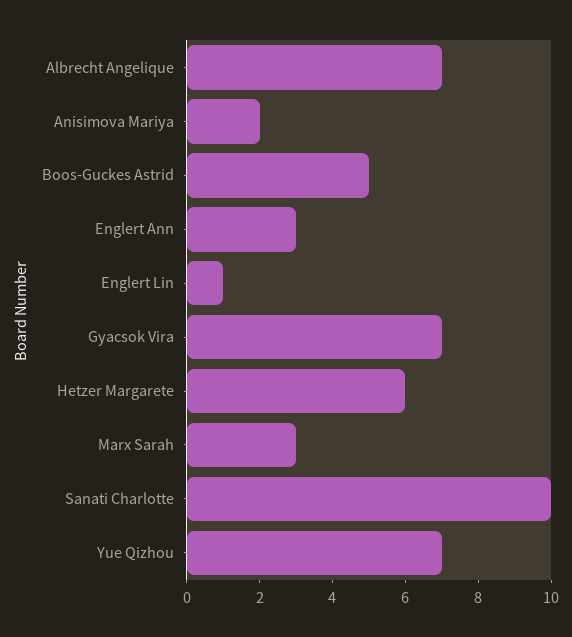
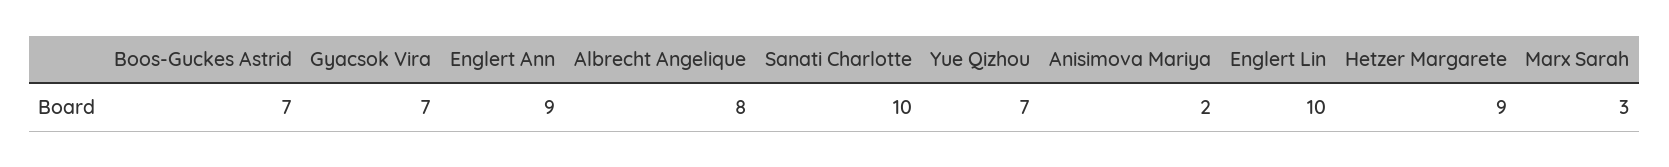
Albrecht Angelique: 7 -> 8
Boos-Guckes Astrid: 5 -> 7
Englert Ann: 3 -> 9
Englert Lin: 1 -> 10
Hetzer Margarete: 6 -> 9

